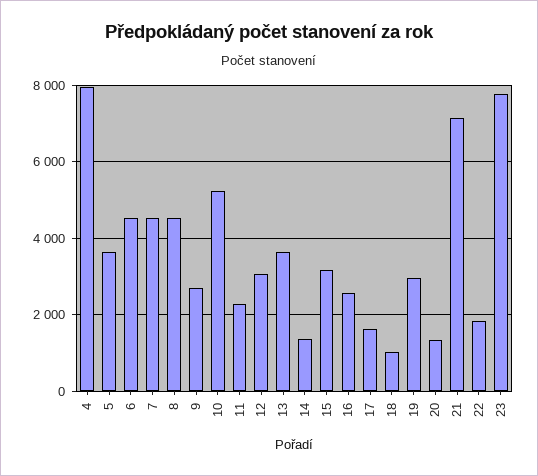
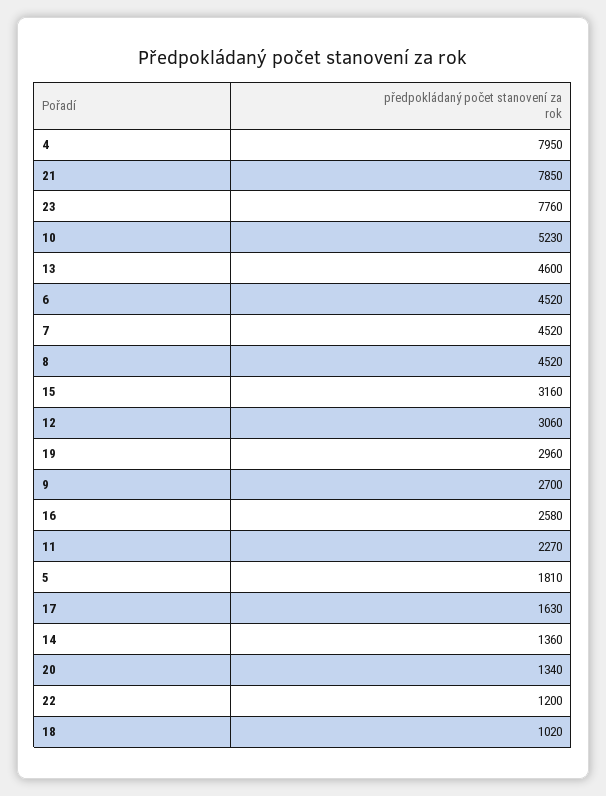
5: 3600 -> 1810
13: 3600 -> 4600
21: 7200 -> 7850
22: 1800 -> 1200

